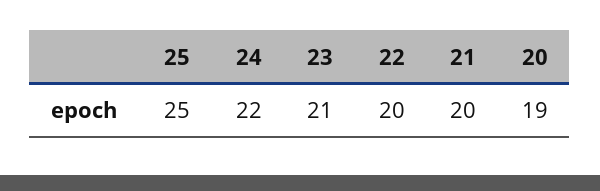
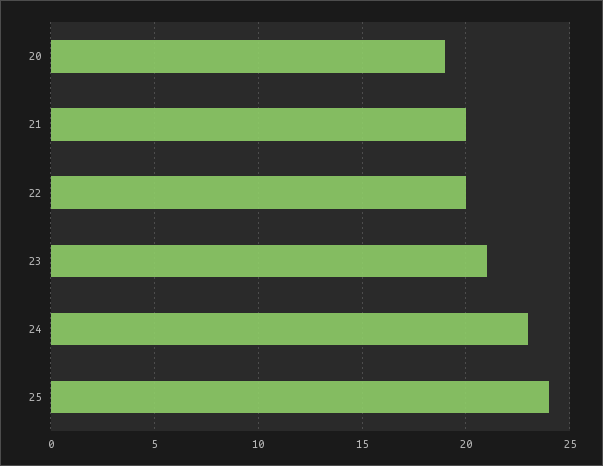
25: 25 -> 24
24: 22 -> 23

